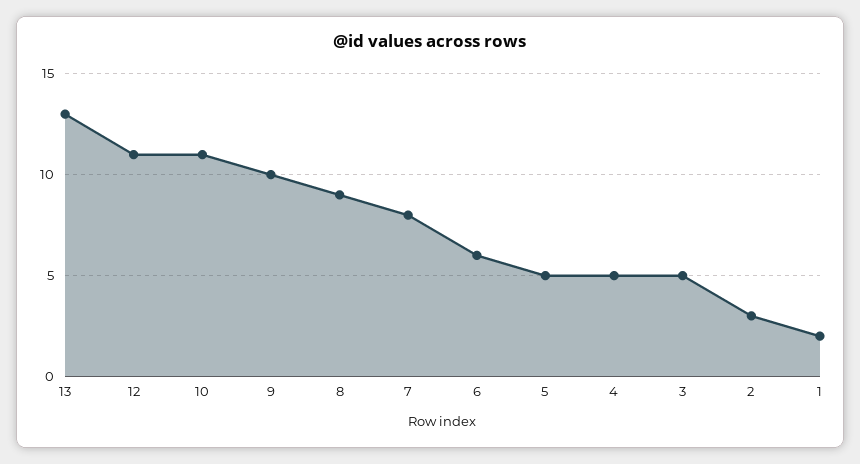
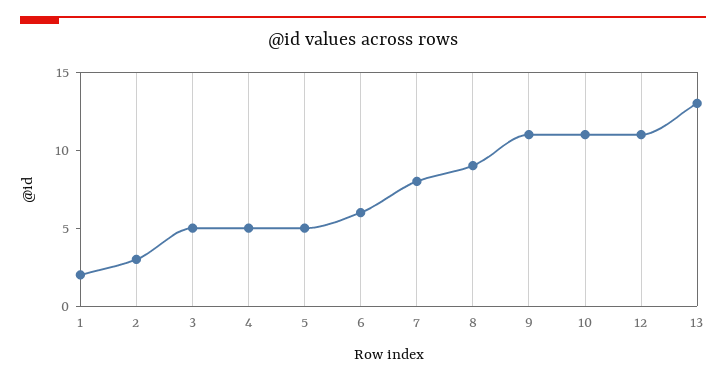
9: 10 -> 11

